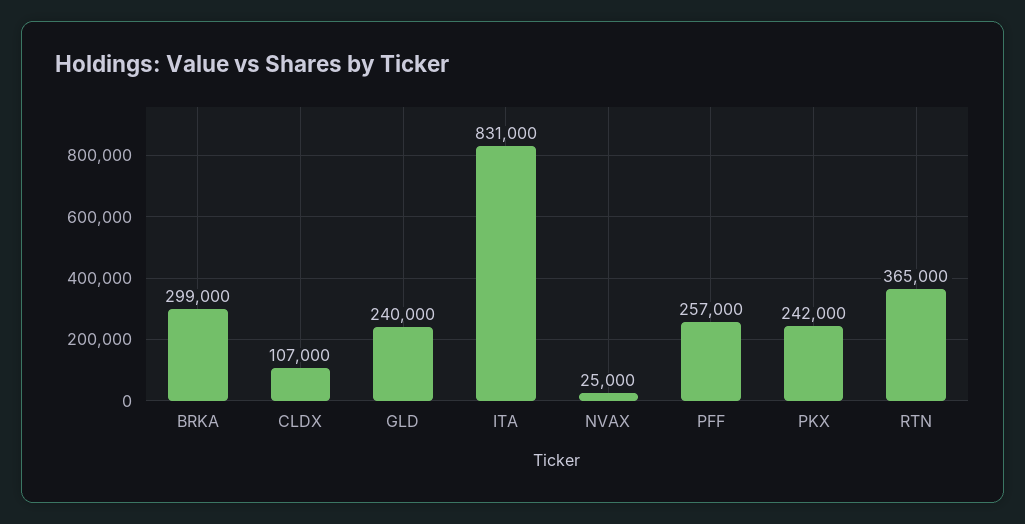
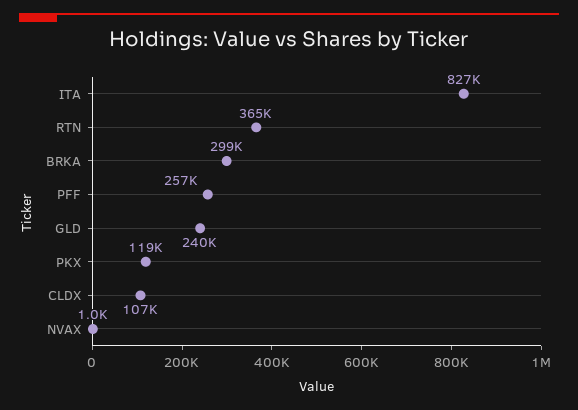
ITA: 831000 -> 827000
NVAX: 25000 -> 1000
PKX: 242000 -> 119000

